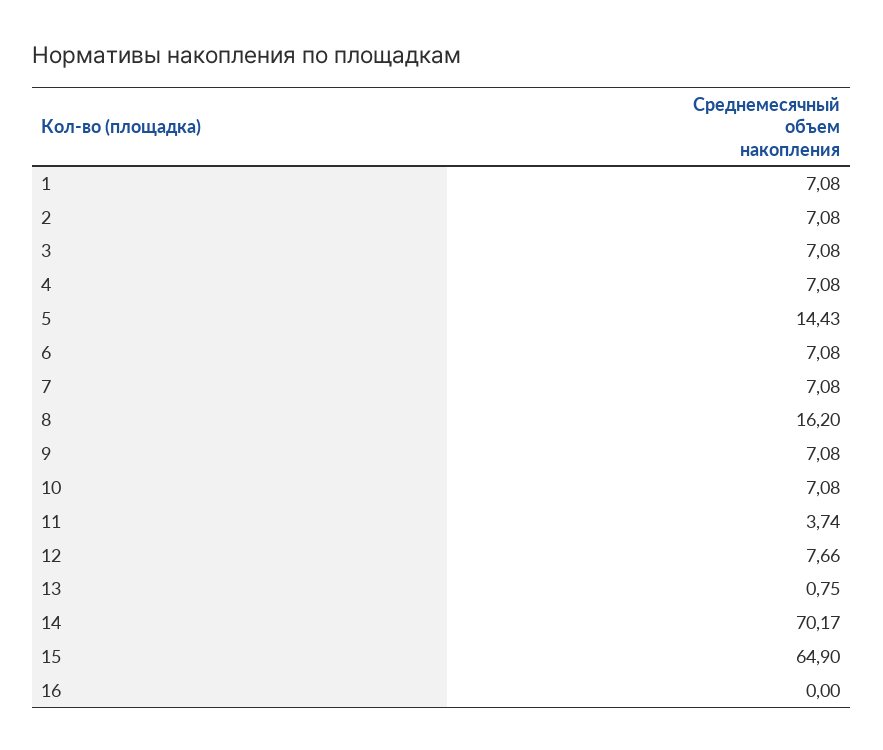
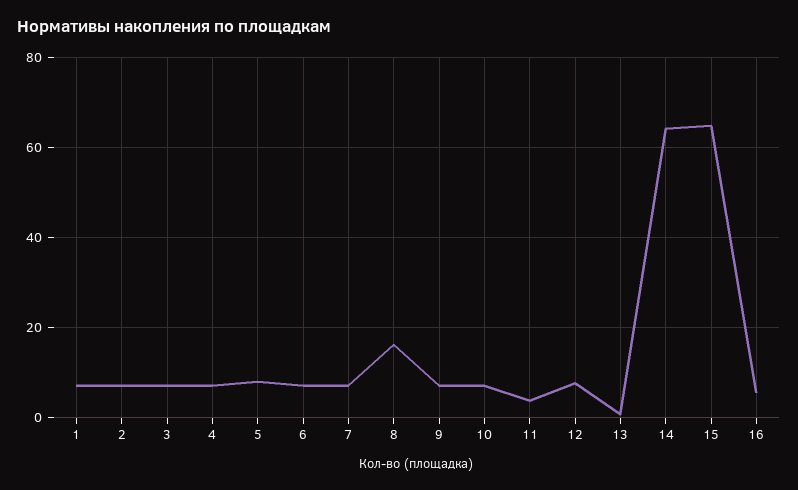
5: 14.43 -> 8
14: 70.17 -> 64
16: 0 -> 6

